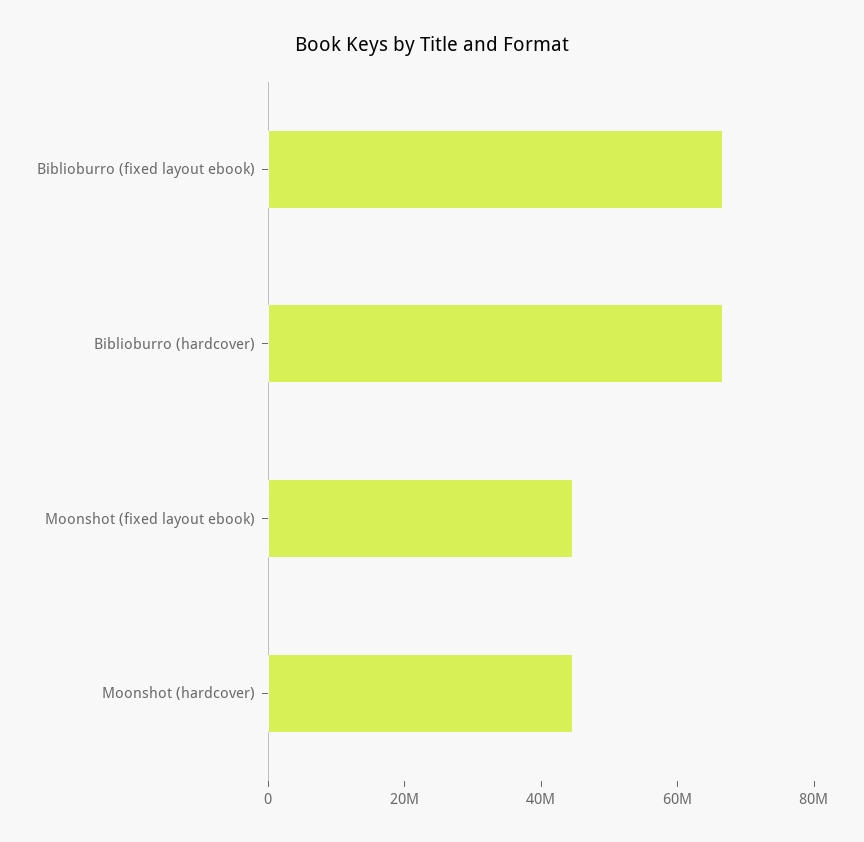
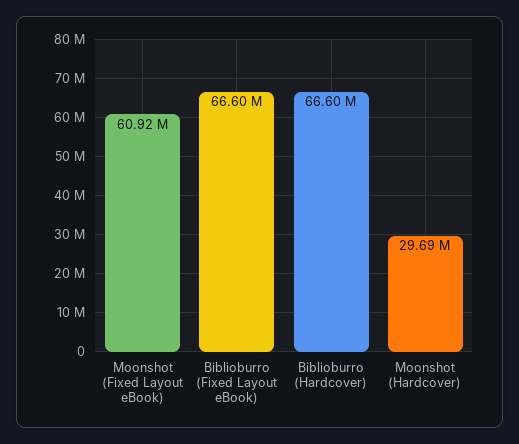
Moonshot (fixed layout ebook): 45000000 -> 60920000
Moonshot (hardcover): 45000000 -> 29690000

